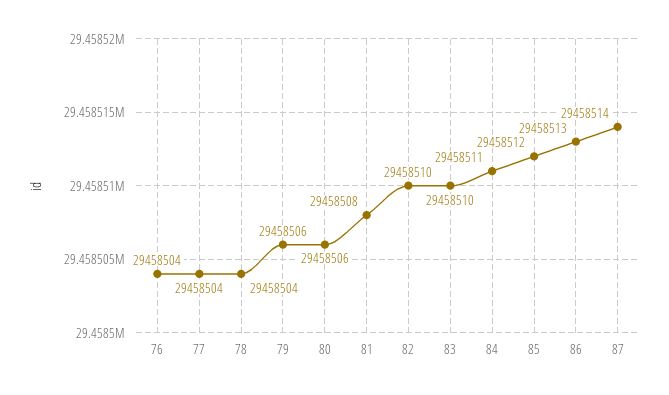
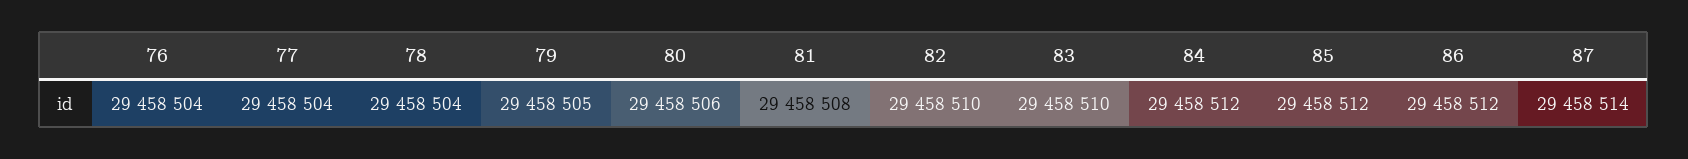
79: 29458506 -> 29458505
84: 29458511 -> 29458512
86: 29458513 -> 29458512

